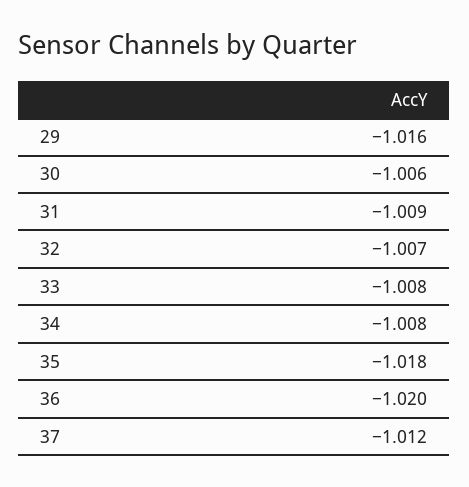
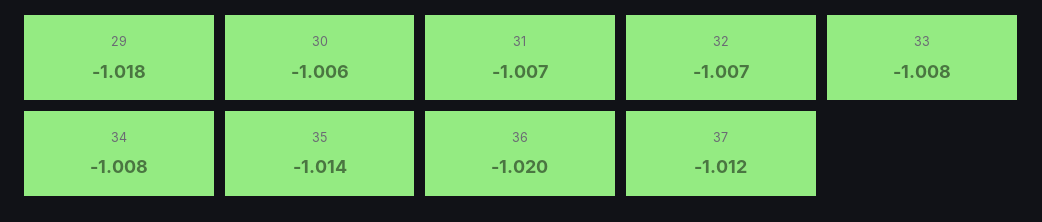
29: -1.016 -> -1.018
31: -1.009 -> -1.007
35: -1.018 -> -1.014

